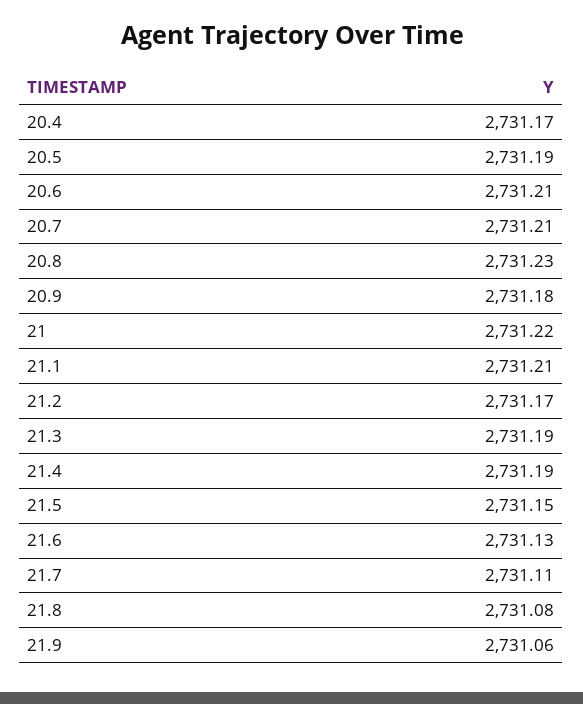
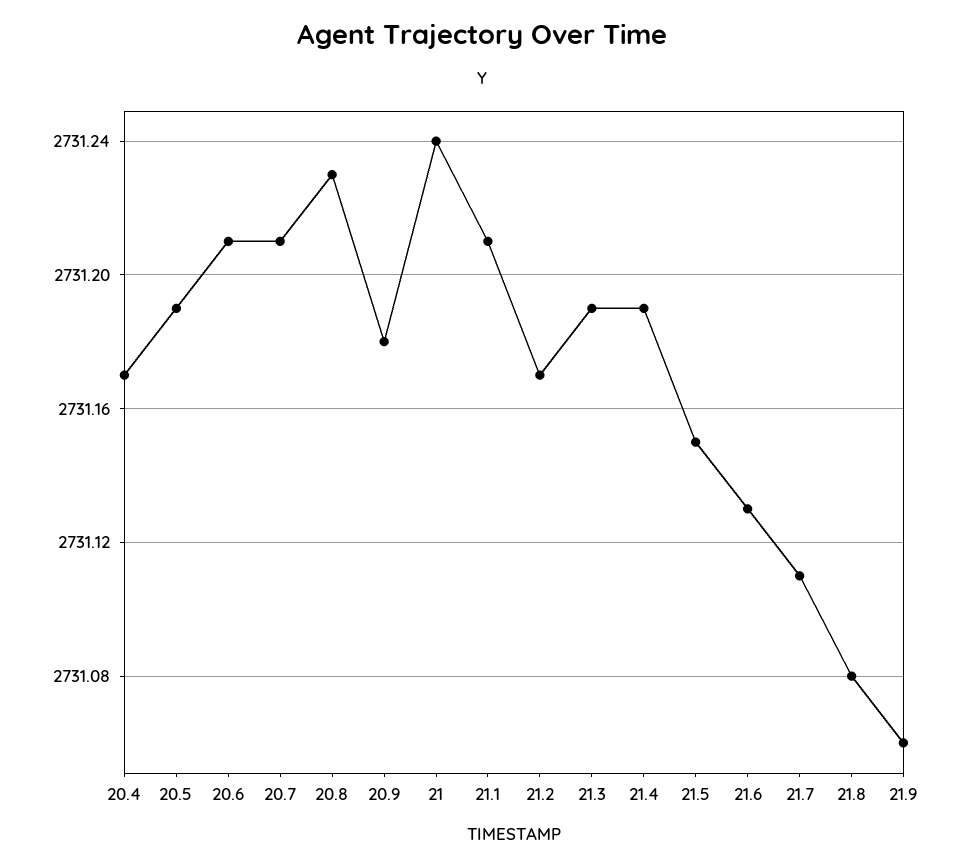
21: 2731.22 -> 2731.24

